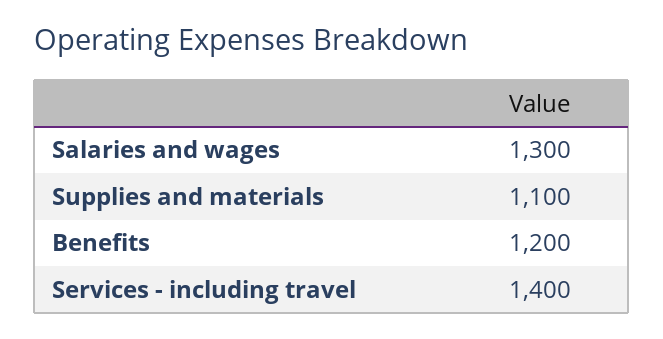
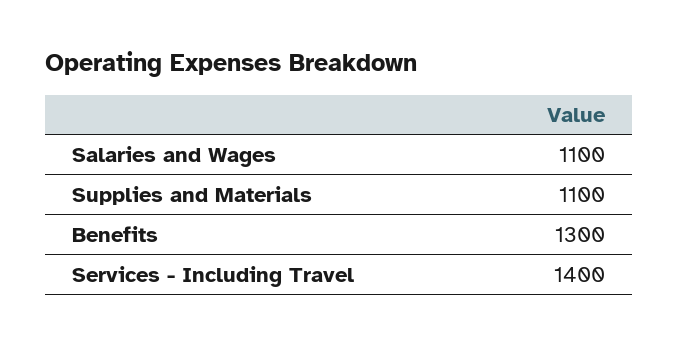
Salaries and wages: 1300 -> 1100
Benefits: 1200 -> 1300

